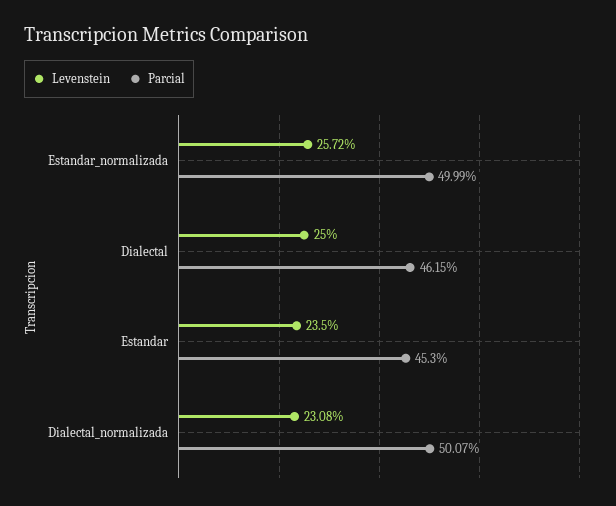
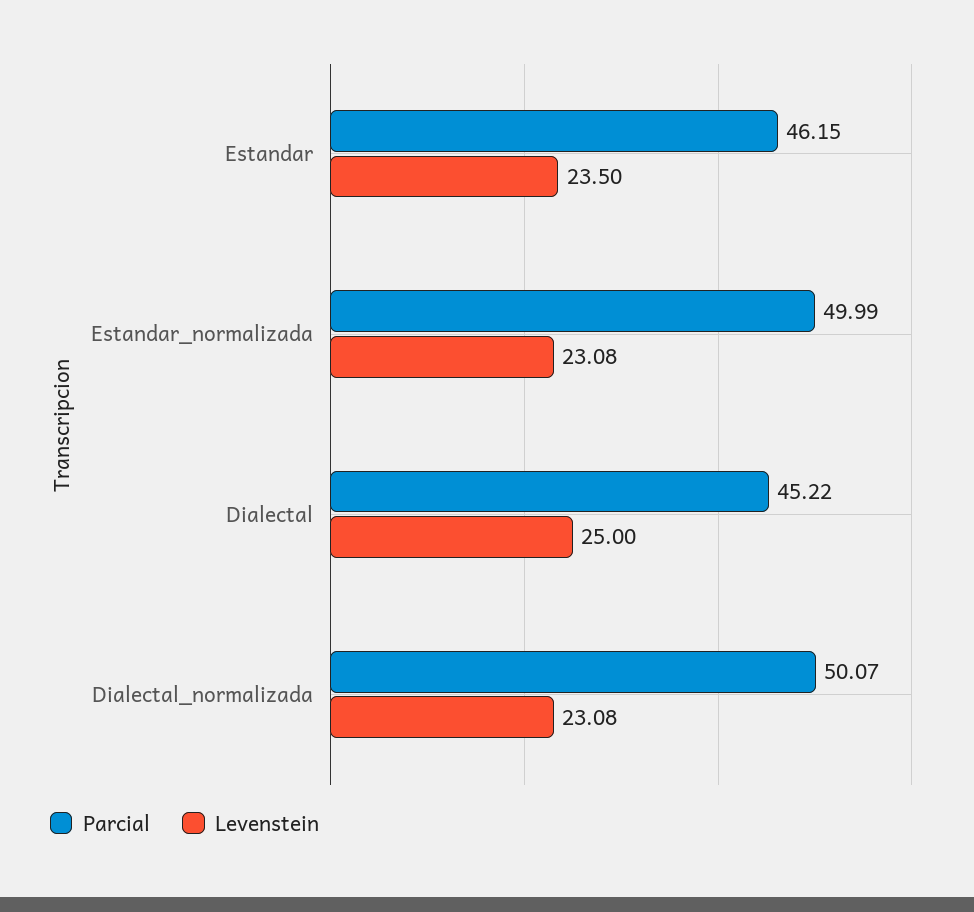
Levenstein, Estandar_normalizada: 25.72 -> 23.08
Parcial, Dialectal: 46.15 -> 45.22
Parcial, Estandar: 45.3 -> 46.15

